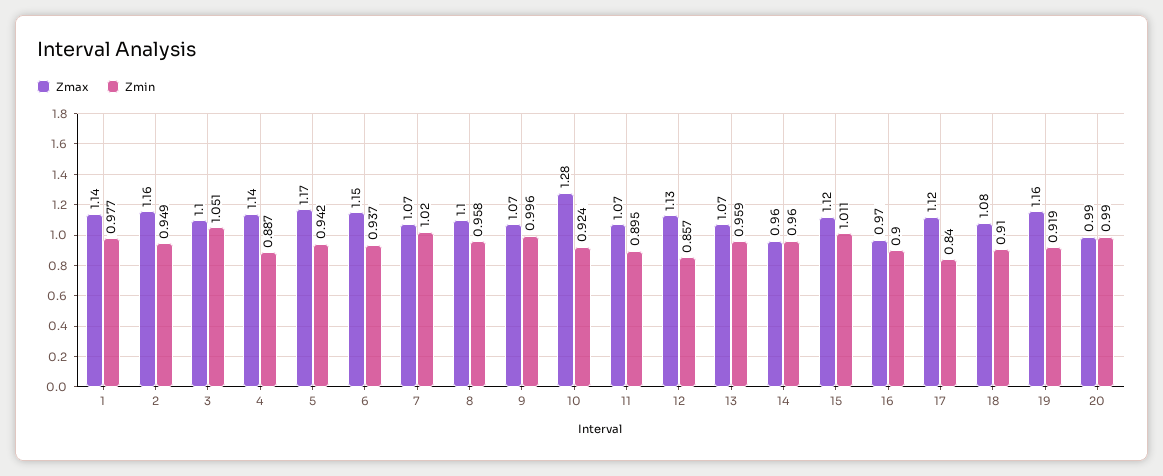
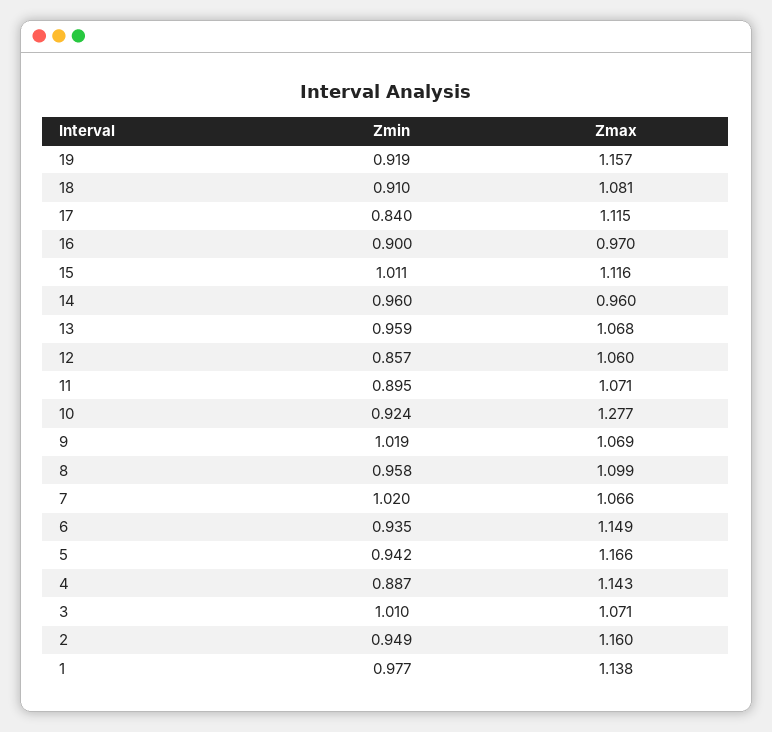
Zmax, 3: 1.1 -> 1.071
Zmin, 3: 1.051 -> 1.01
Zmin, 6: 0.937 -> 0.935
Zmin, 9: 0.996 -> 1.019
Zmax, 12: 1.13 -> 1.06
Zmax, 20: 0.99 -> none
Zmin, 20: 0.99 -> none

